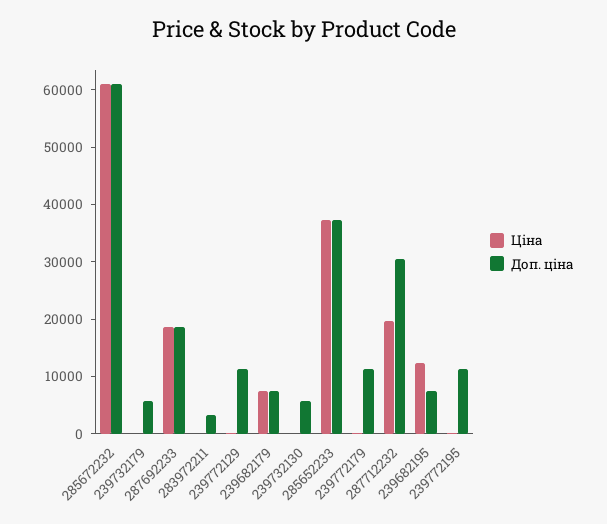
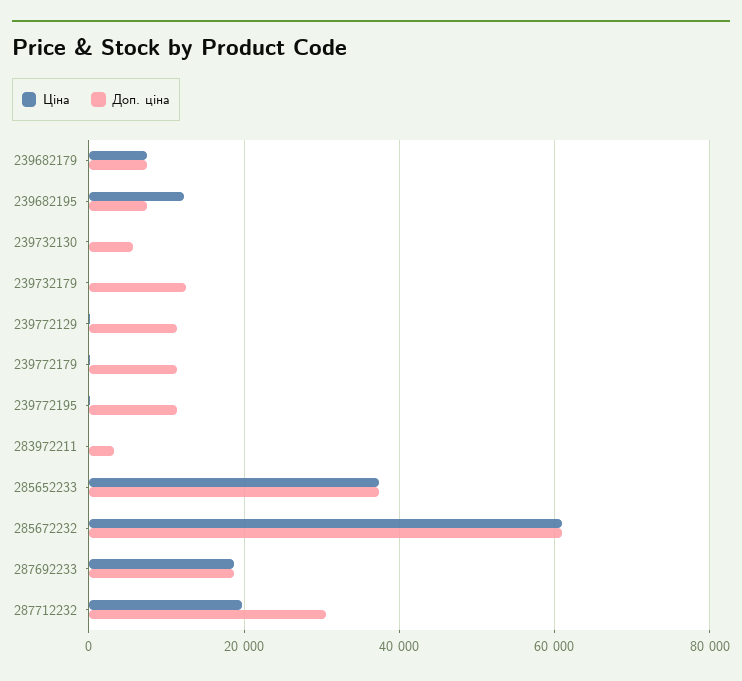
Доп. ціна, 239732179: 6000 -> 12000

